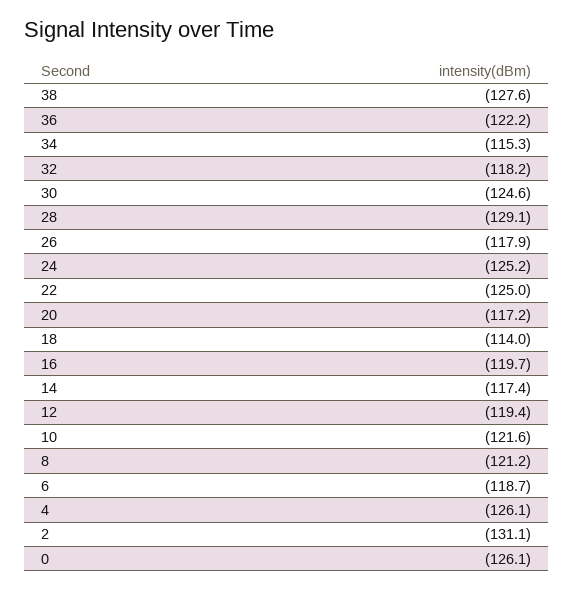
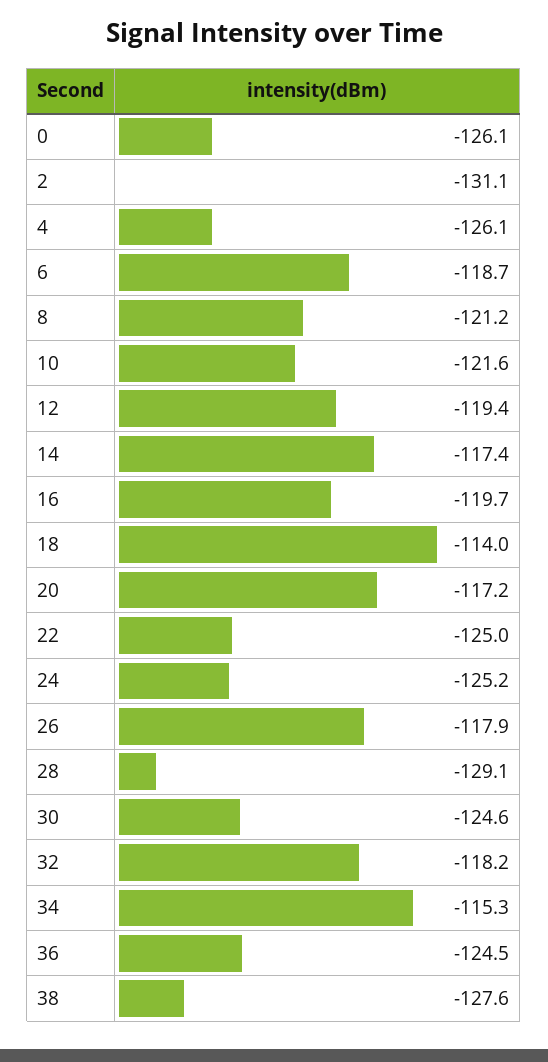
36: -122.2 -> -124.5

